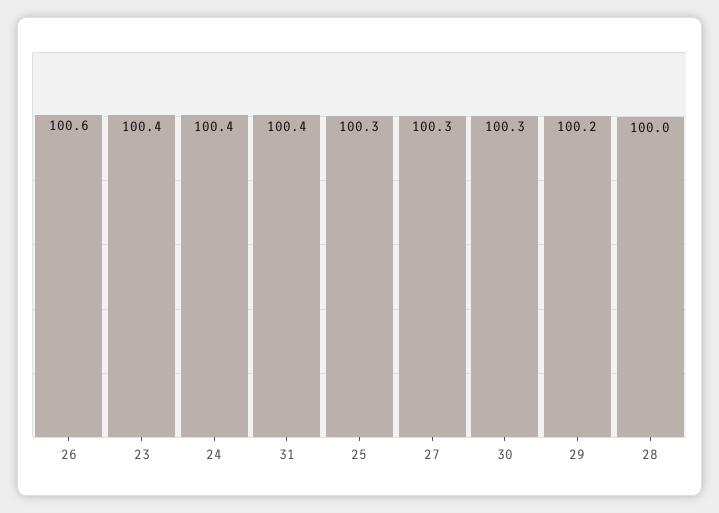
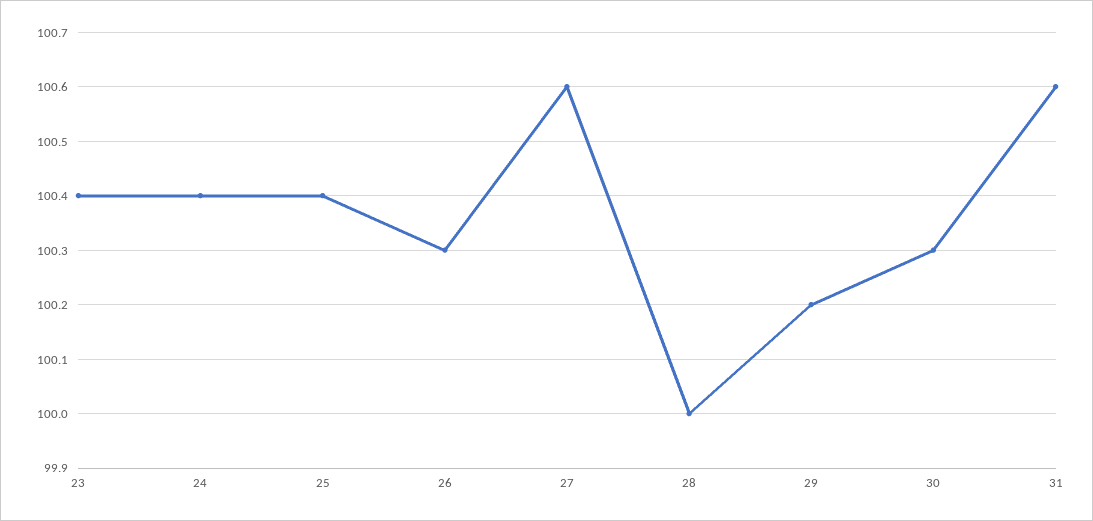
26: 100.6 -> 100.3
31: 100.4 -> 100.6
25: 100.3 -> 100.4
27: 100.3 -> 100.6

